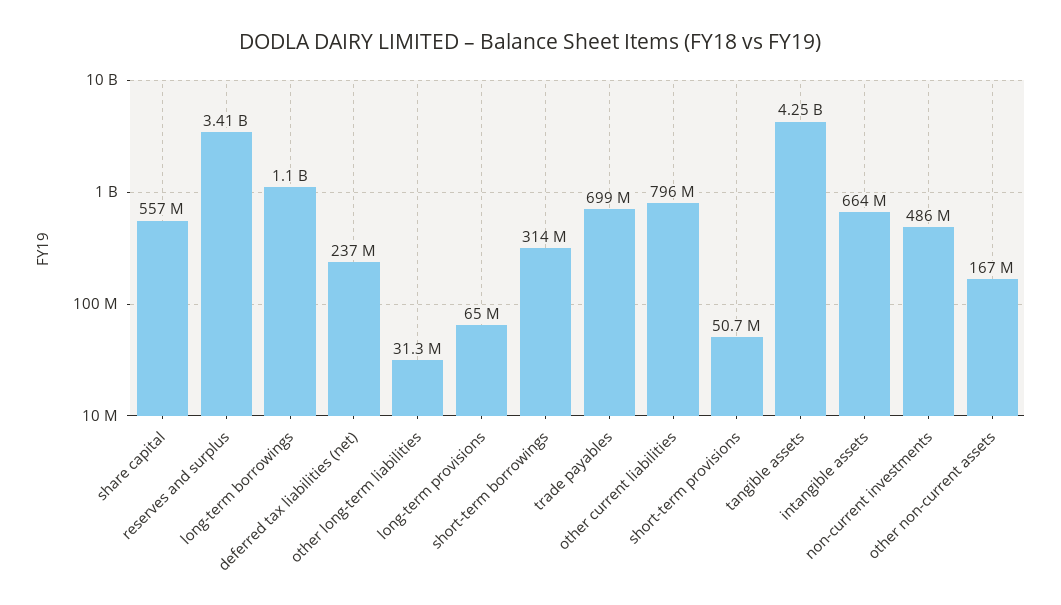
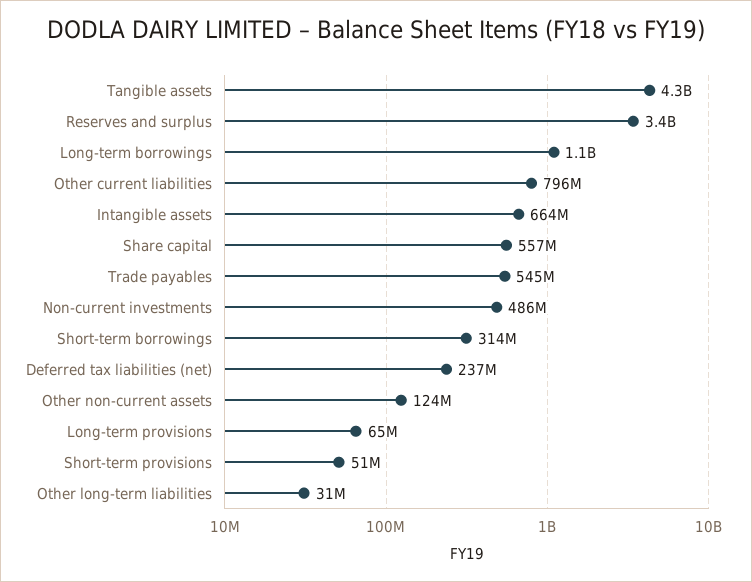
trade payables: 699000000 -> 545000000
other non-current assets: 167000000 -> 124000000

